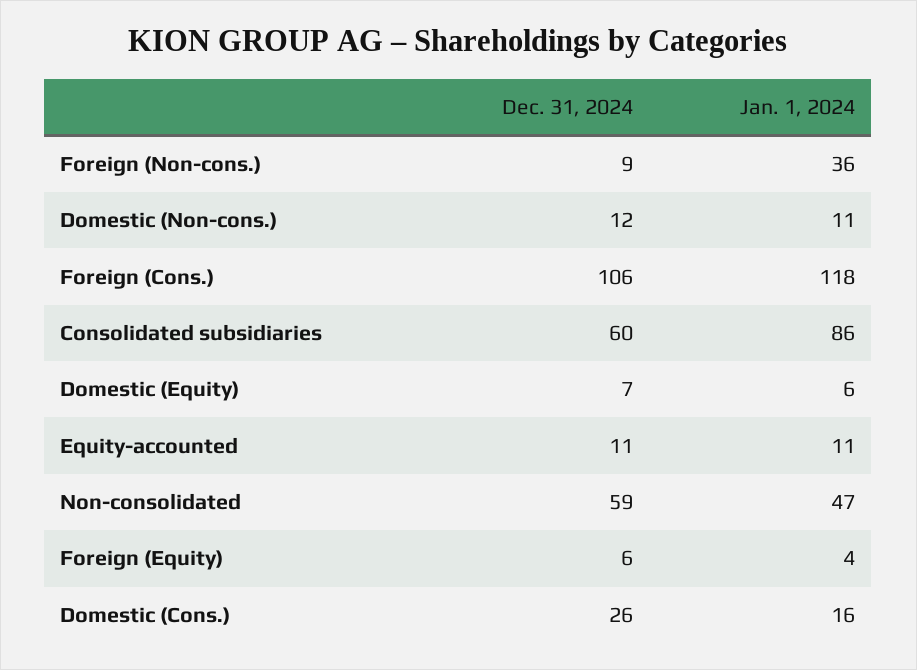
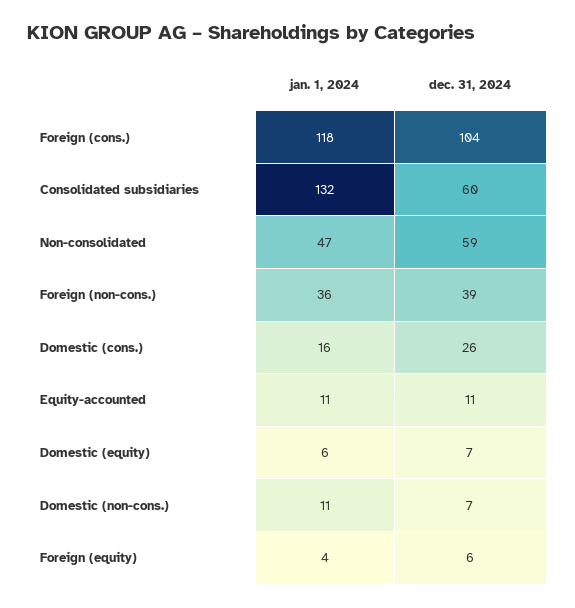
Dec. 31, 2024, Foreign (Non-cons.): 9 -> 39
Dec. 31, 2024, Domestic (Non-cons.): 12 -> 7
Dec. 31, 2024, Foreign (Cons.): 106 -> 104
Jan. 1, 2024, Consolidated subsidiaries: 86 -> 132

